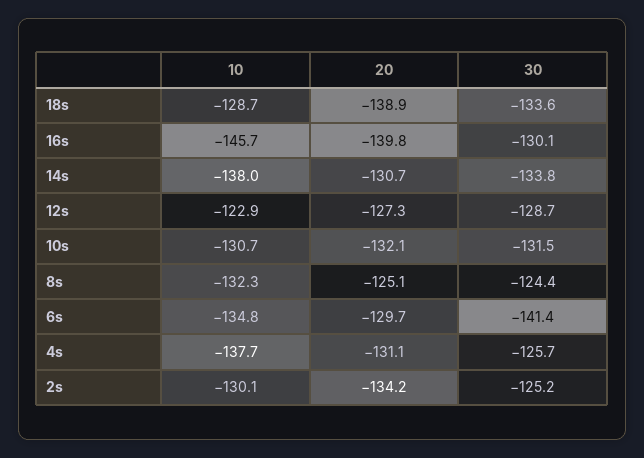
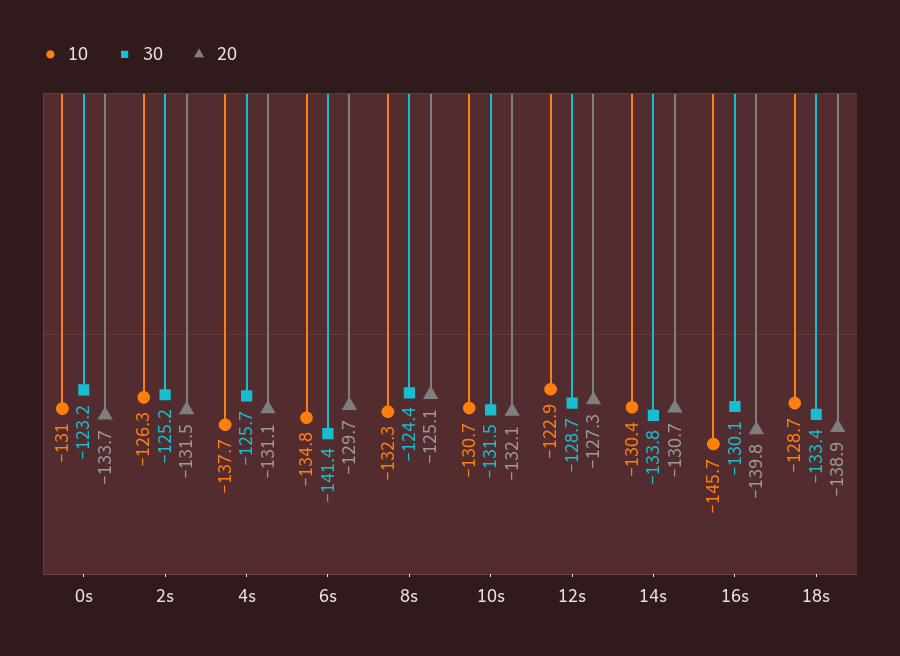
30, 18s: -133.6 -> -133.4
10, 14s: -138 -> -130.4
10, 2s: -130.1 -> -126.3
20, 2s: -134.2 -> -131.5
10, 0s: none -> -131
30, 0s: none -> -123.2
20, 0s: none -> -133.7

